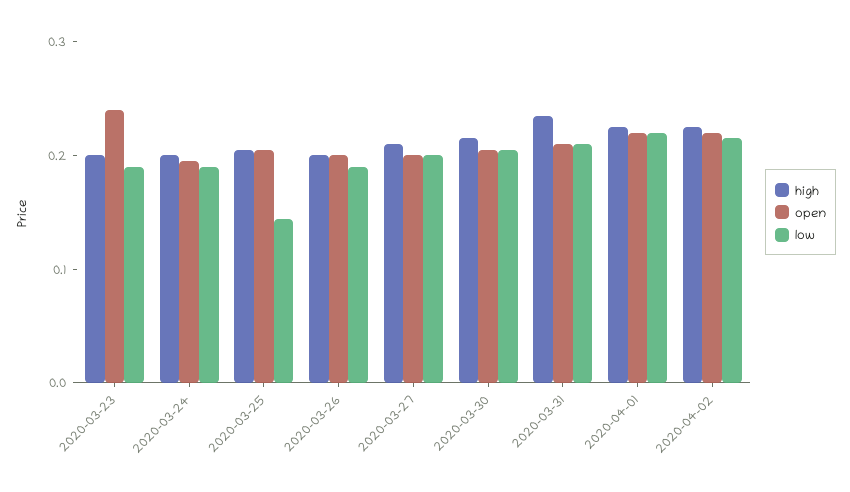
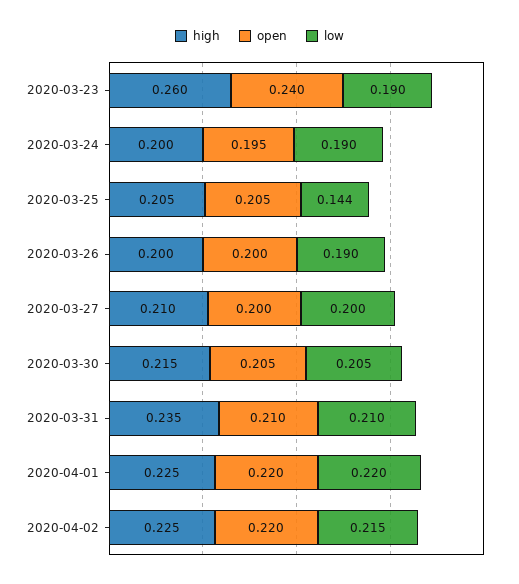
high, 2020-03-23: 0.2 -> 0.26

